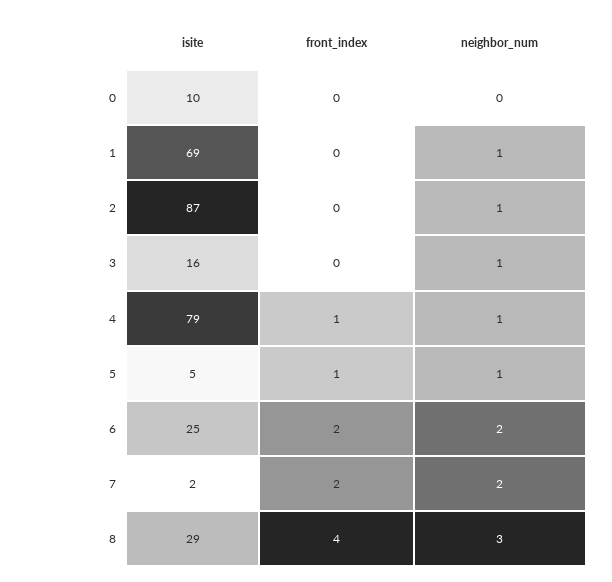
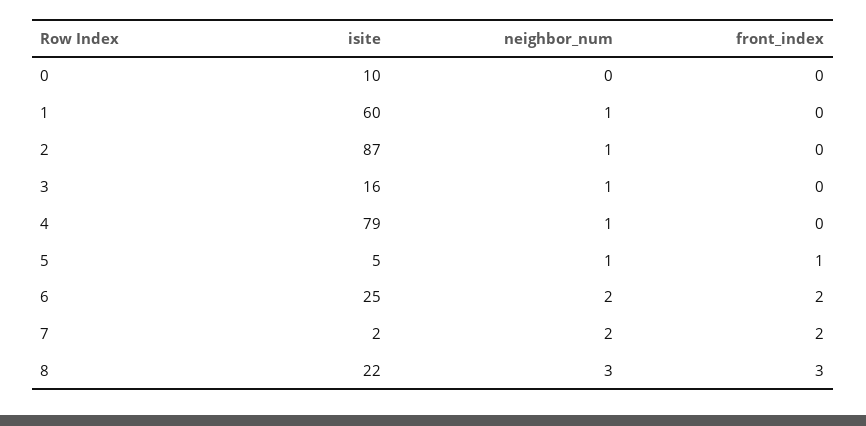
isite, 1: 69 -> 60
front_index, 4: 1 -> 0
isite, 8: 29 -> 22
front_index, 8: 4 -> 3

